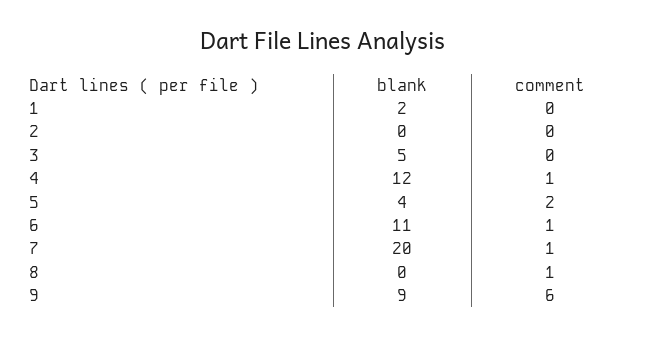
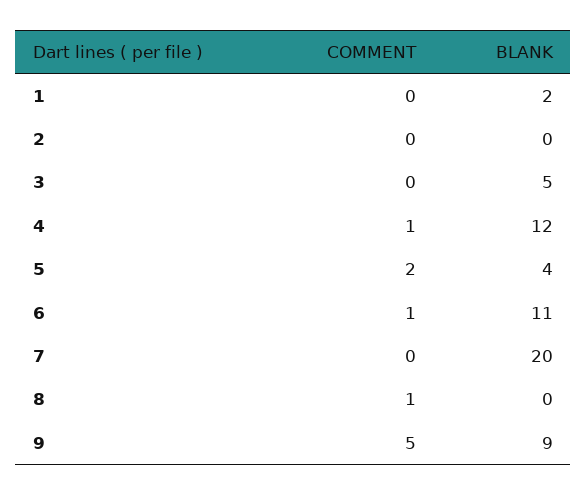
comment, 7: 1 -> 0
comment, 9: 6 -> 5

